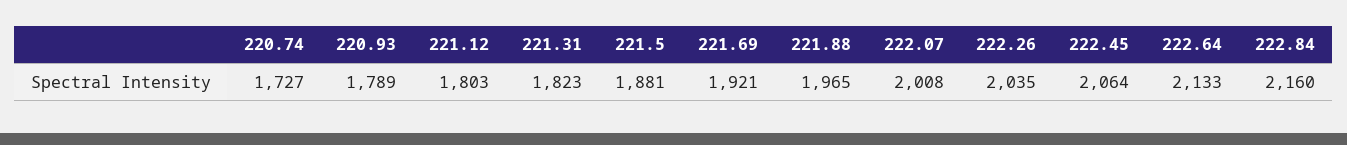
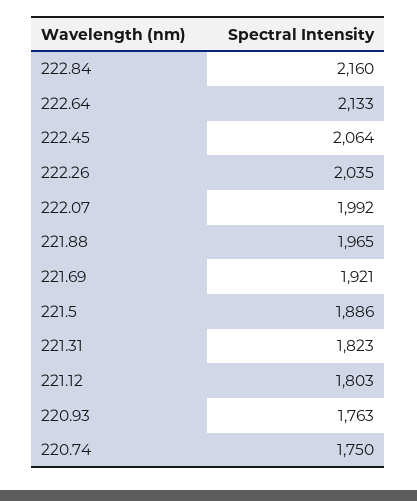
220.74: 1727 -> 1750
220.93: 1789 -> 1763
221.5: 1881 -> 1886
222.07: 2008 -> 1992

